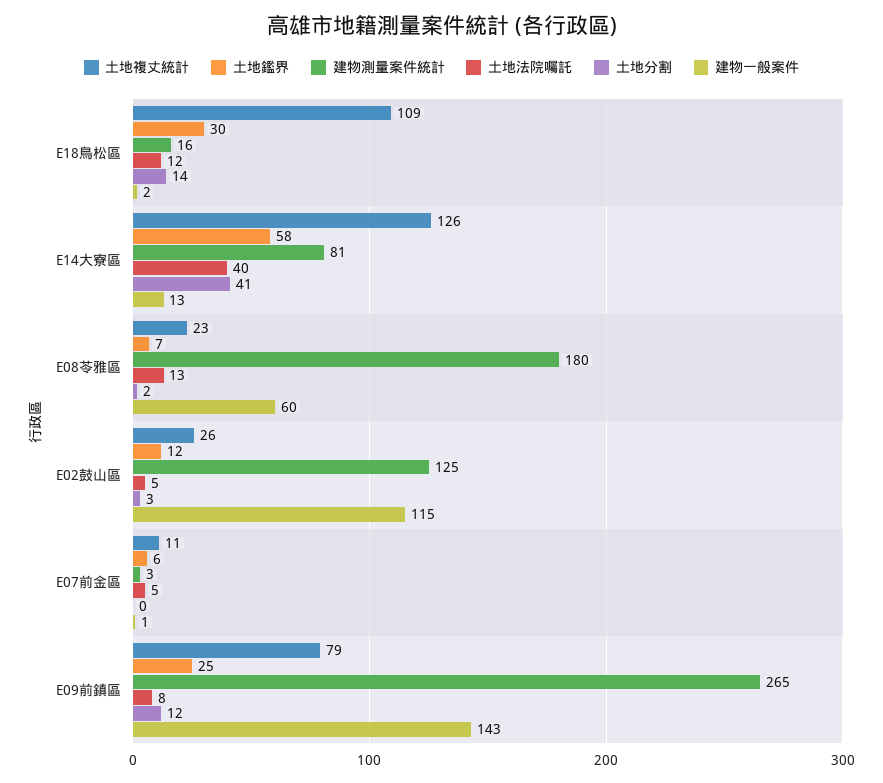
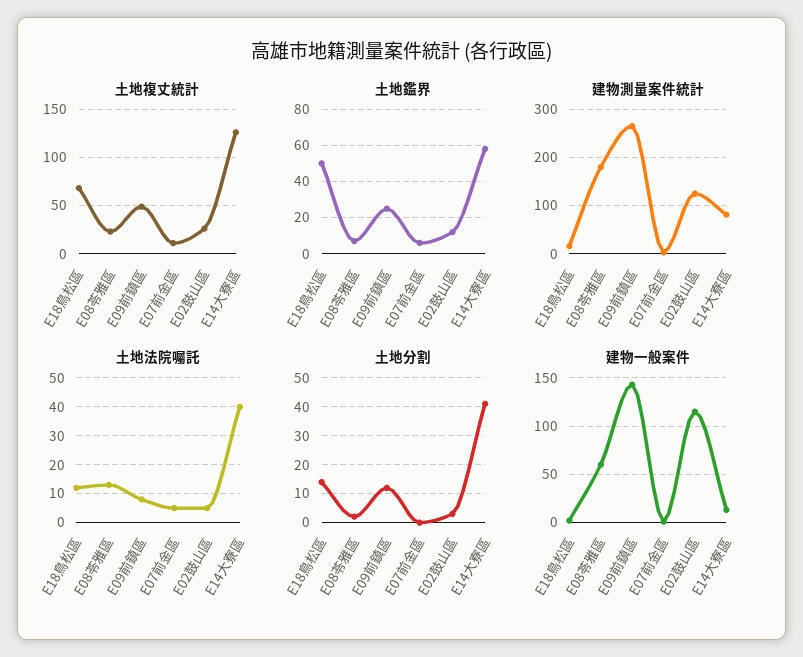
土地複丈統計, E18鳥松區: 109 -> 70
土地鑑界, E18鳥松區: 30 -> 50
土地複丈統計, E09前鎮區: 79 -> 50

